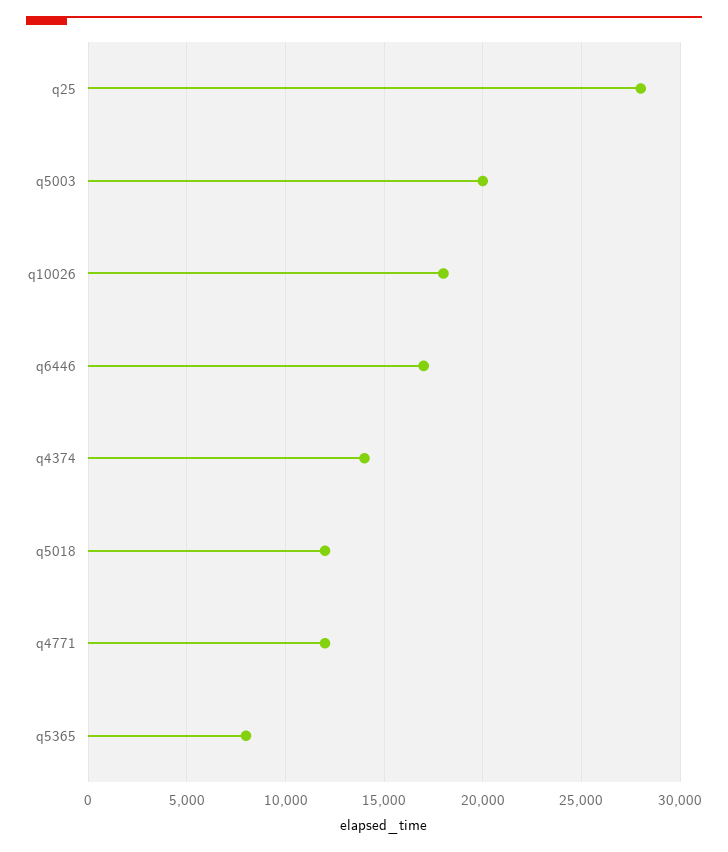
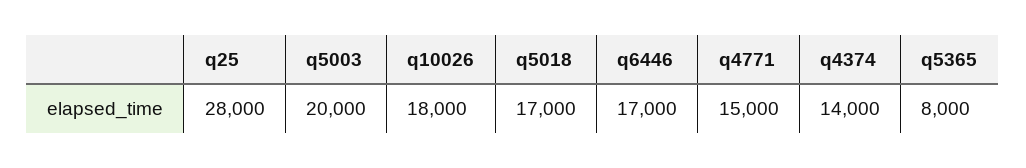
q5018: 12000 -> 17000
q4771: 12000 -> 15000

